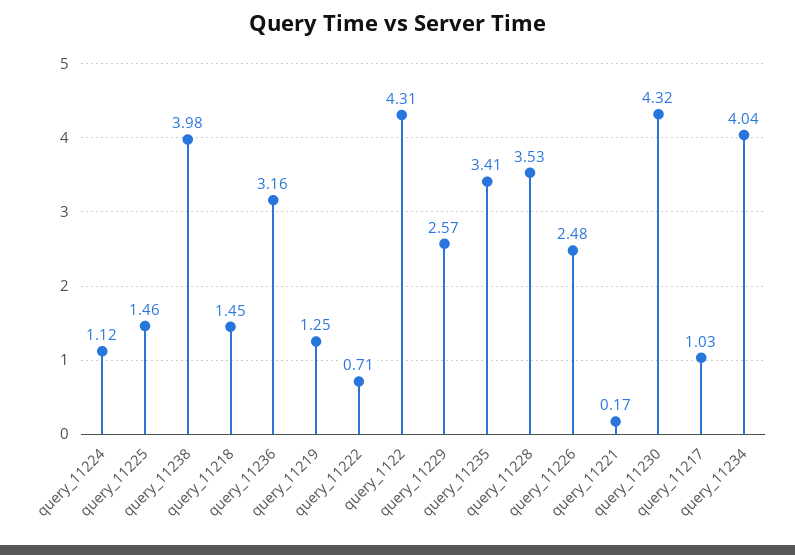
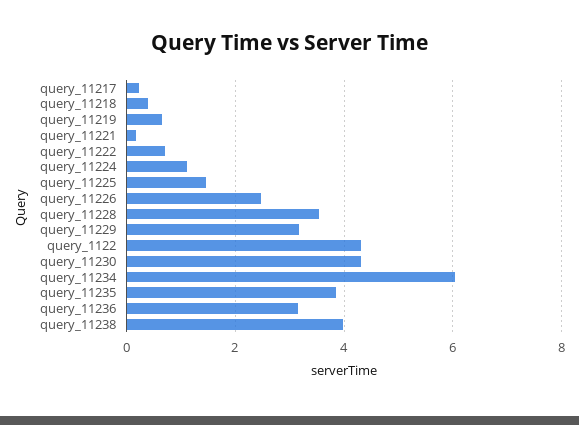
query_11218: 1.45 -> 0.4
query_11219: 1.25 -> 0.6
query_11229: 2.57 -> 3.2
query_11235: 3.41 -> 3.8
query_11217: 1.03 -> 0.2
query_11234: 4.04 -> 6

